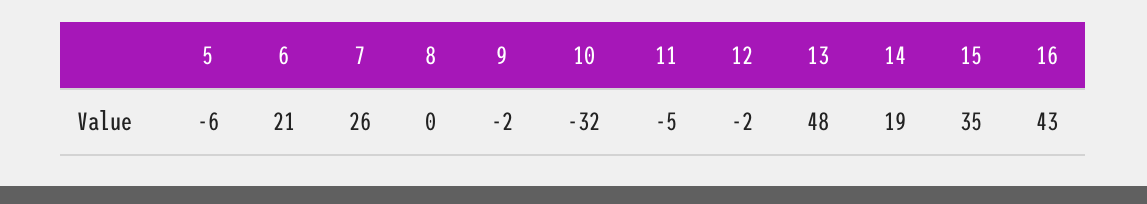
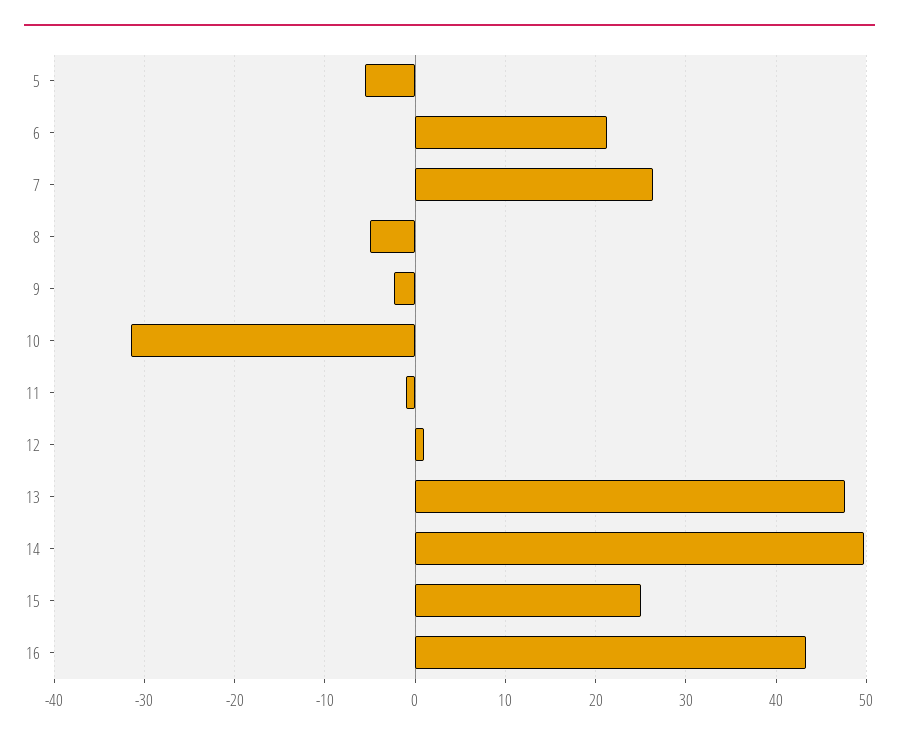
8: 0 -> -5
11: -5 -> -1
12: -2 -> 1
14: 19 -> 50
15: 35 -> 25

